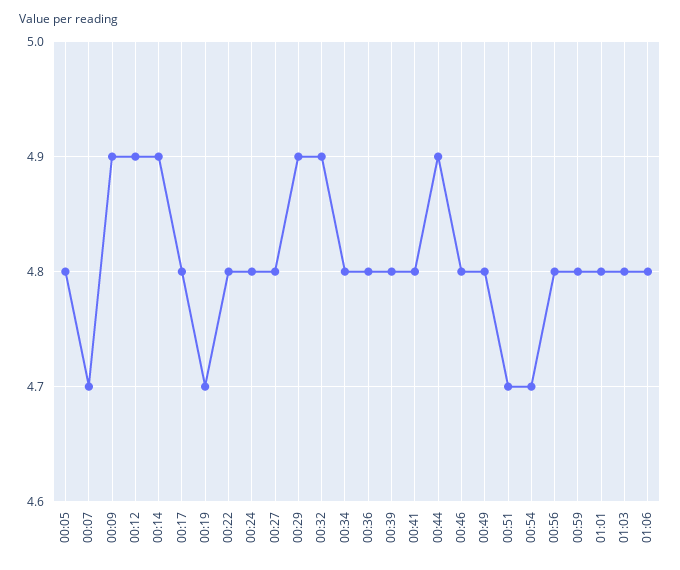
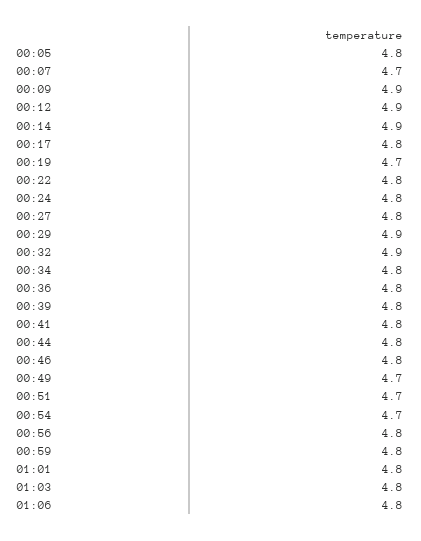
00:44: 4.9 -> 4.8
00:49: 4.8 -> 4.7

